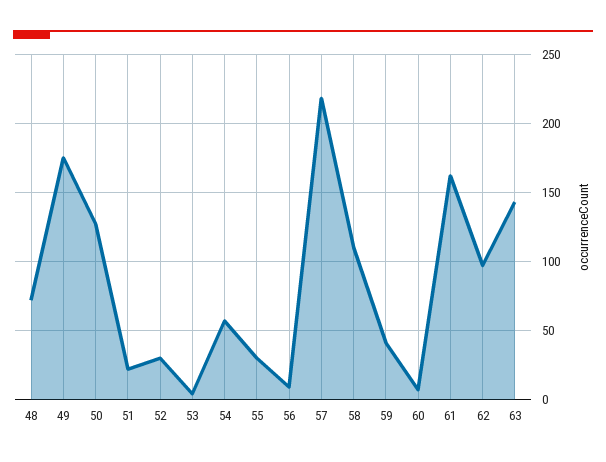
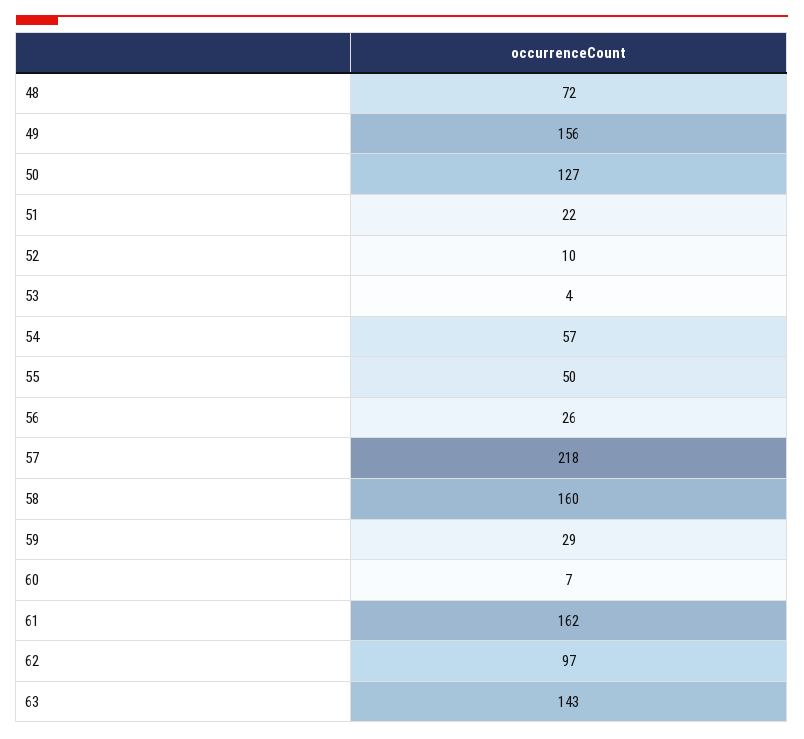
49: 175 -> 156
52: 30 -> 10
55: 30 -> 50
56: 10 -> 26
58: 110 -> 160
59: 40 -> 29

